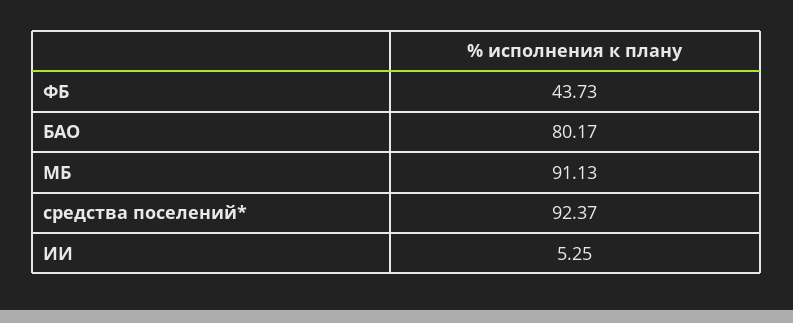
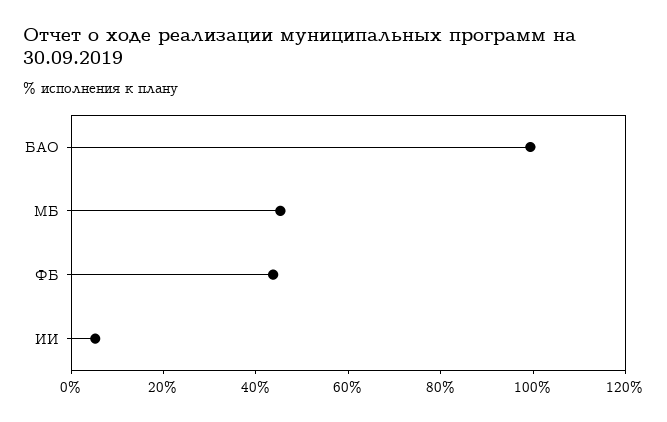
БАО: 80.17 -> 100
МБ: 91.13 -> 45
средства поселений*: 92.37 -> none

